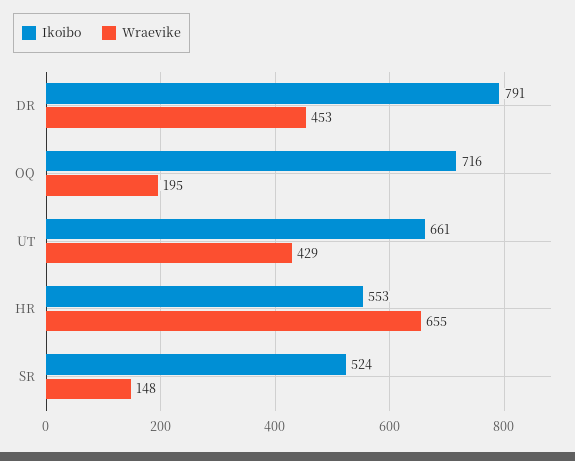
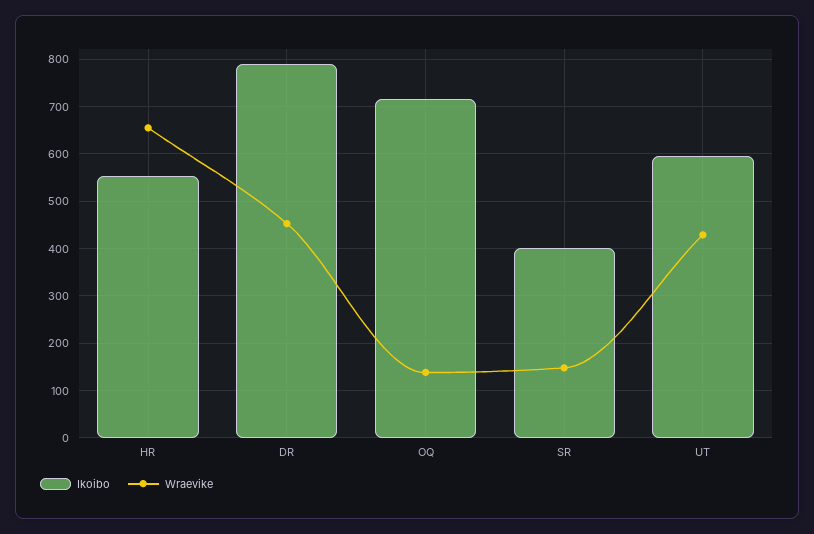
Wraevike, OQ: 195 -> 140
Ikoibo, UT: 661 -> 600
Ikoibo, SR: 524 -> 400

